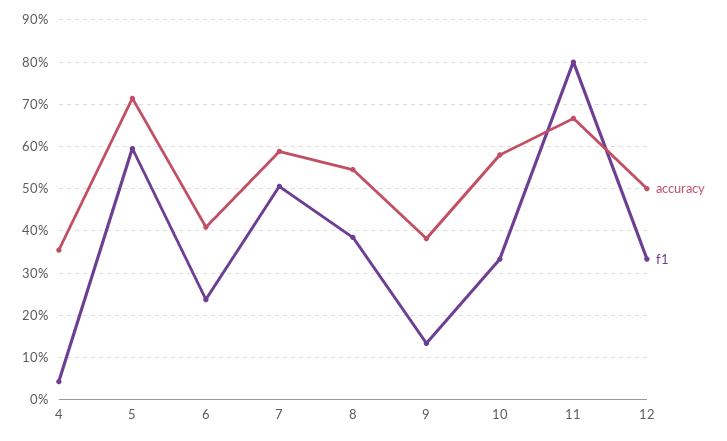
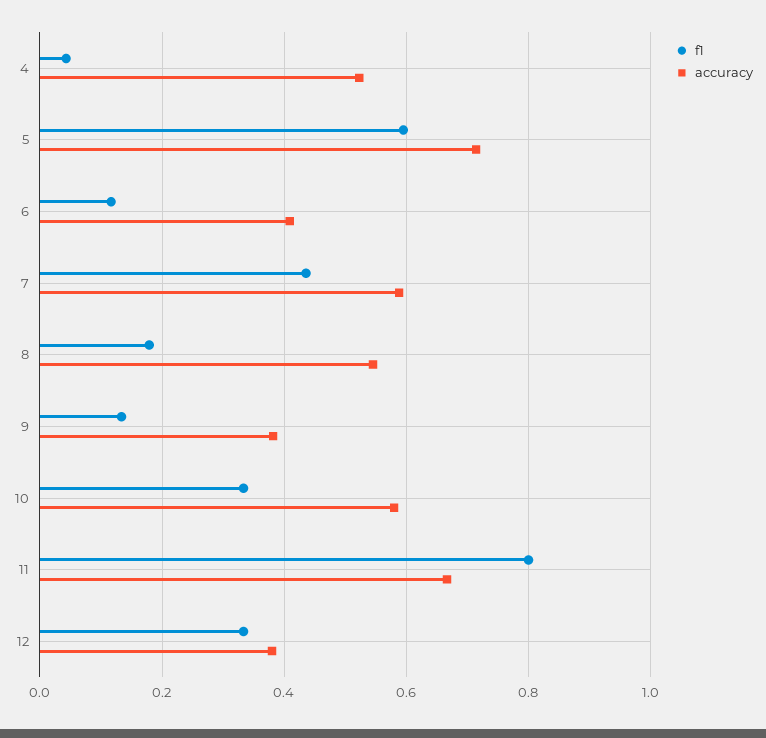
accuracy, 4: 0.36 -> 0.52
f1, 6: 0.24 -> 0.12
f1, 7: 0.5 -> 0.44
f1, 8: 0.38 -> 0.18
accuracy, 12: 0.5 -> 0.38

